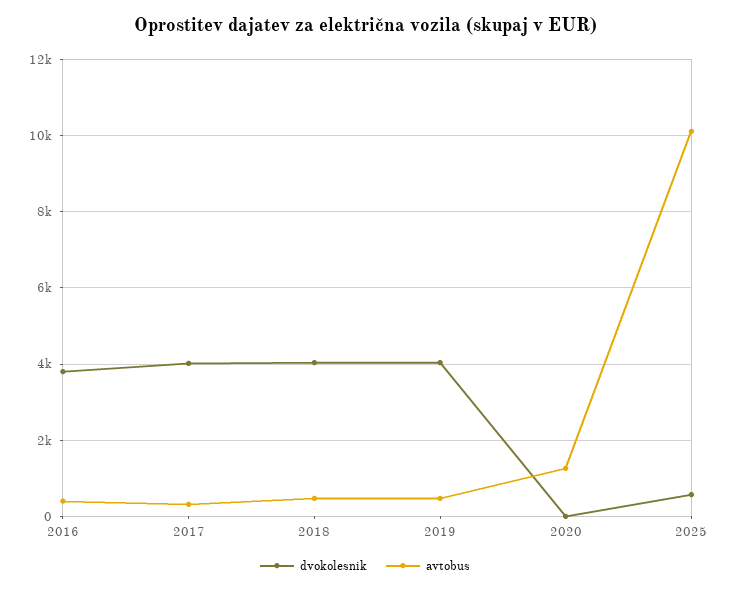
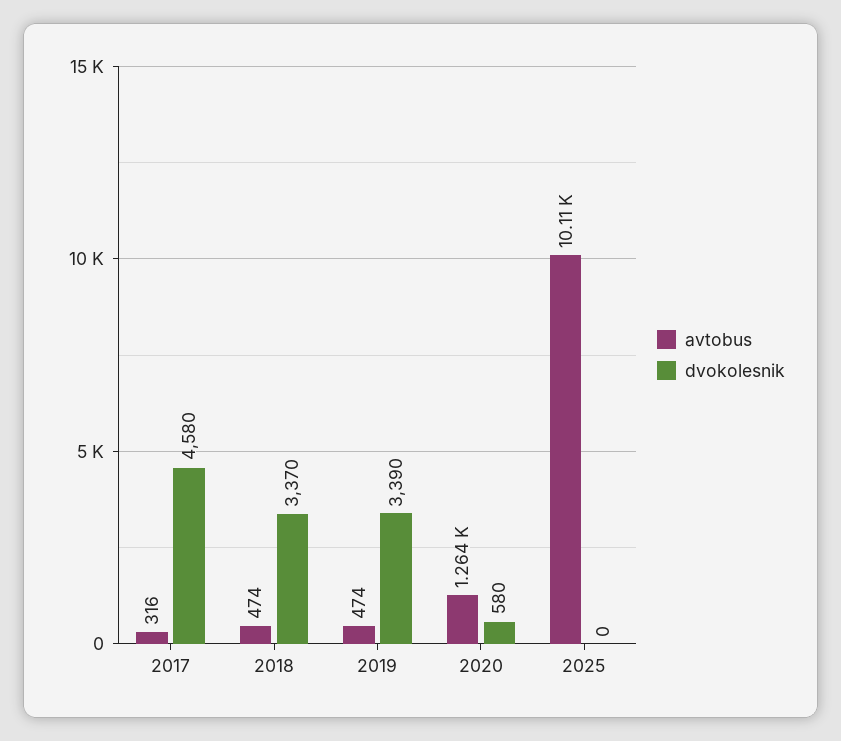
dvokolesnik, 2016: 3800 -> none
avtobus, 2016: 400 -> none
dvokolesnik, 2017: 4000 -> 4580
dvokolesnik, 2018: 4000 -> 3370
dvokolesnik, 2019: 4000 -> 3390
dvokolesnik, 2020: 0 -> 580
dvokolesnik, 2025: 600 -> 0

